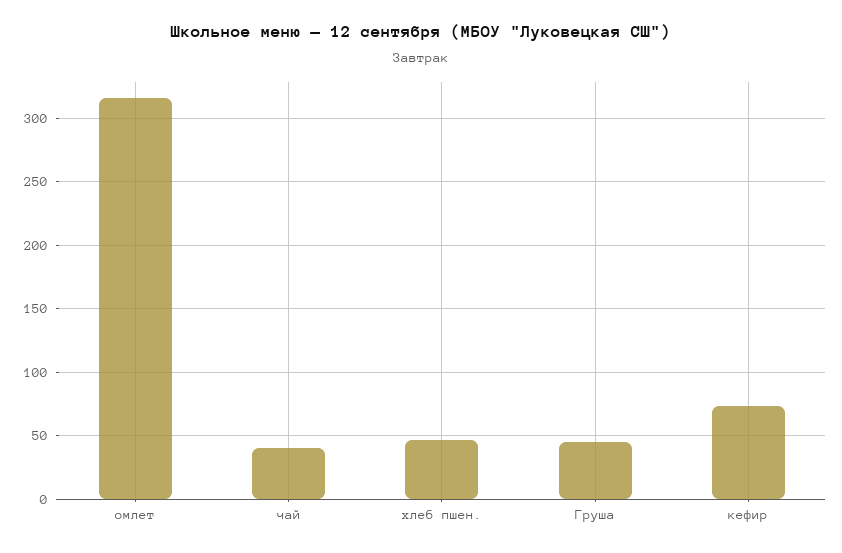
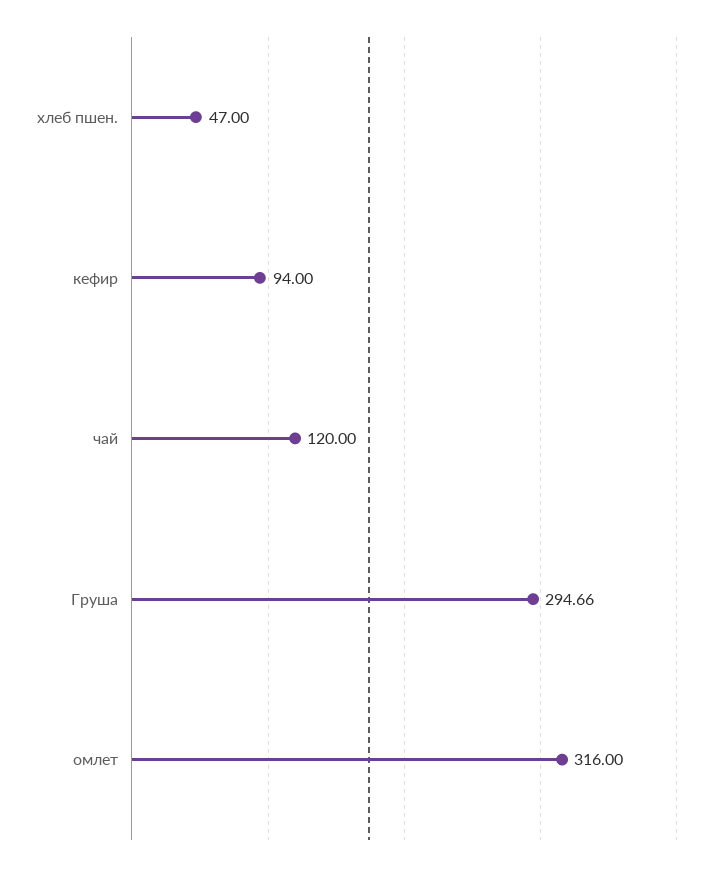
чай: 40 -> 120
Груша: 45 -> 294.66
кефир: 75 -> 94

